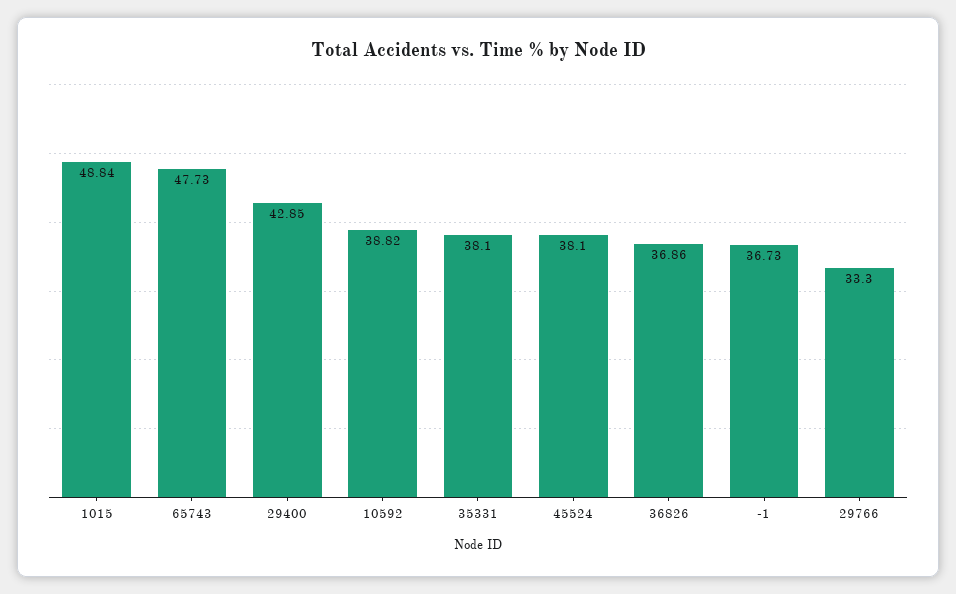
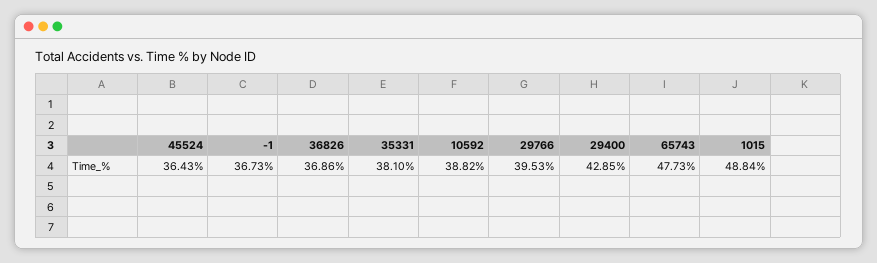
45524: 38.1 -> 36.43
29766: 33.3 -> 39.53

